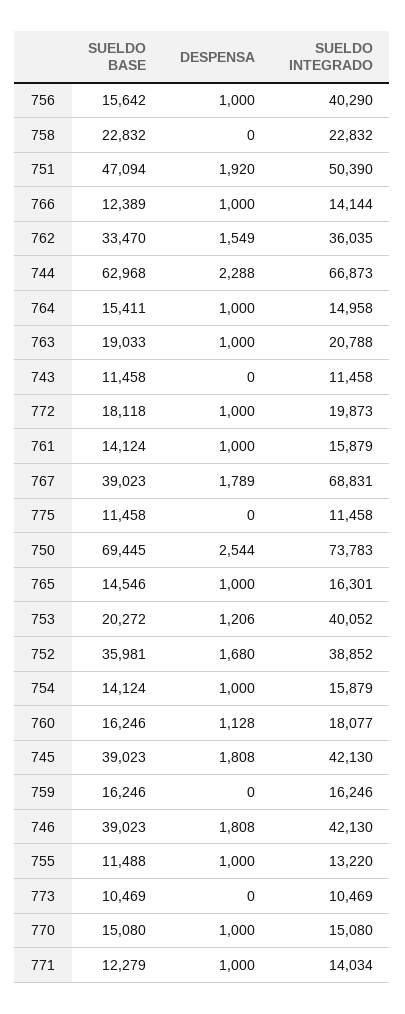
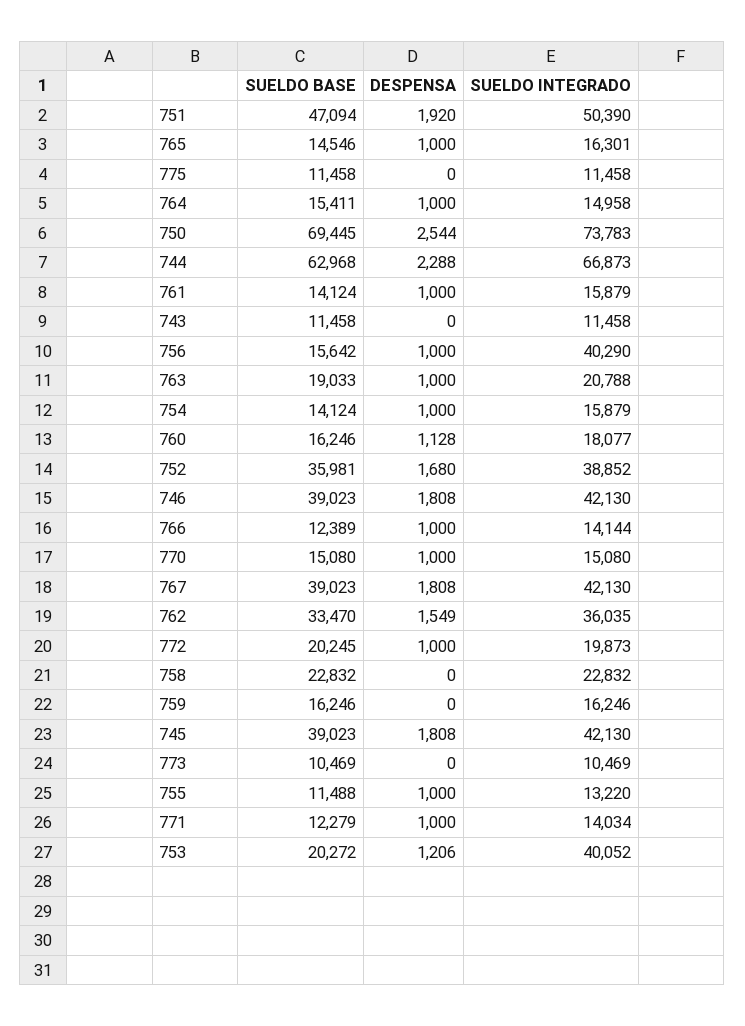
SUELDO BASE, 772: 18118 -> 20245
DESPENSA, 767: 1789 -> 1808
SUELDO INTEGRADO, 767: 68831 -> 42130

